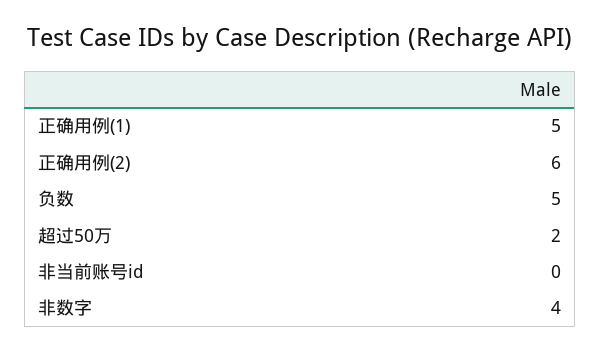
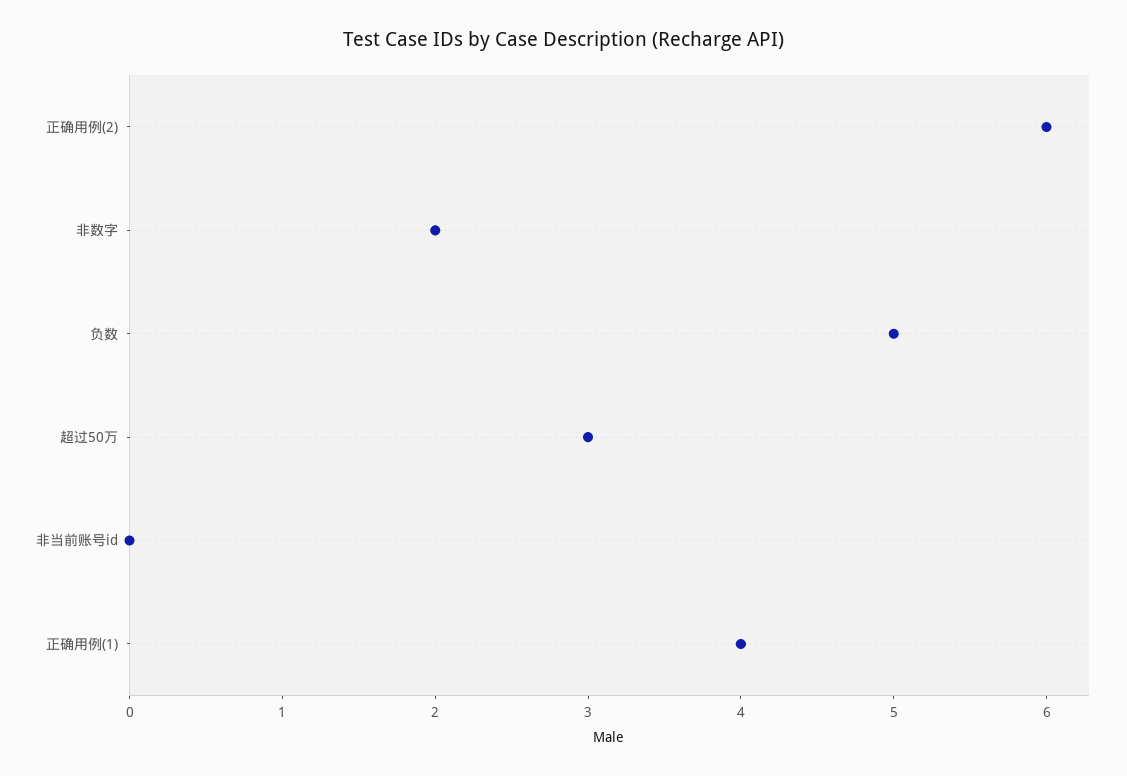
正确用例(1): 5 -> 4
超过50万: 2 -> 3
非数字: 4 -> 2

